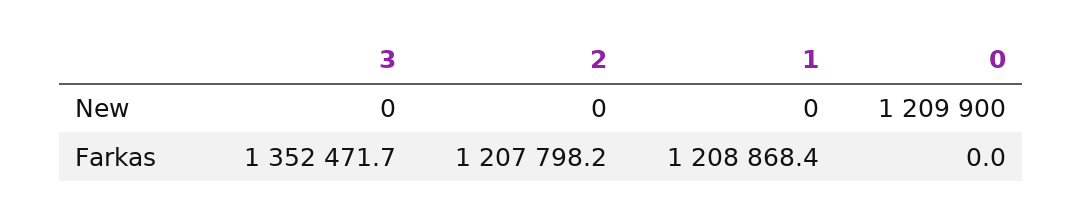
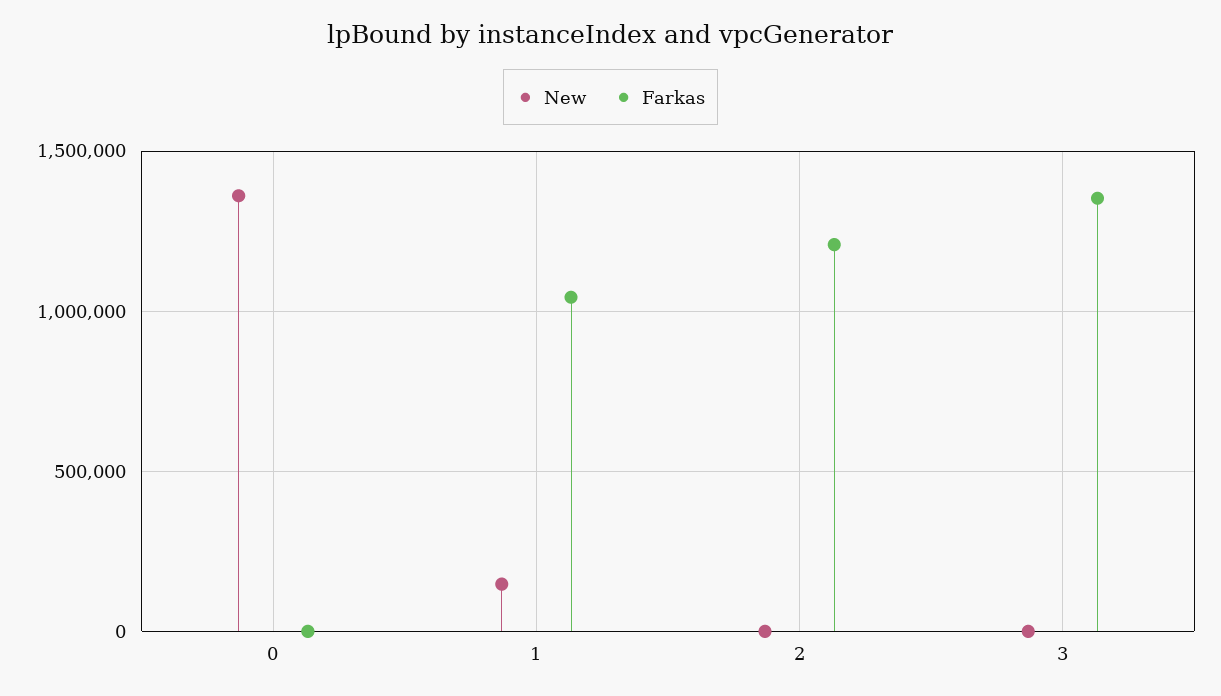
New, 1: 0 -> 150000
New, 0: 1209900 -> 1350000
Farkas, 1: 1208868.4 -> 1050000

